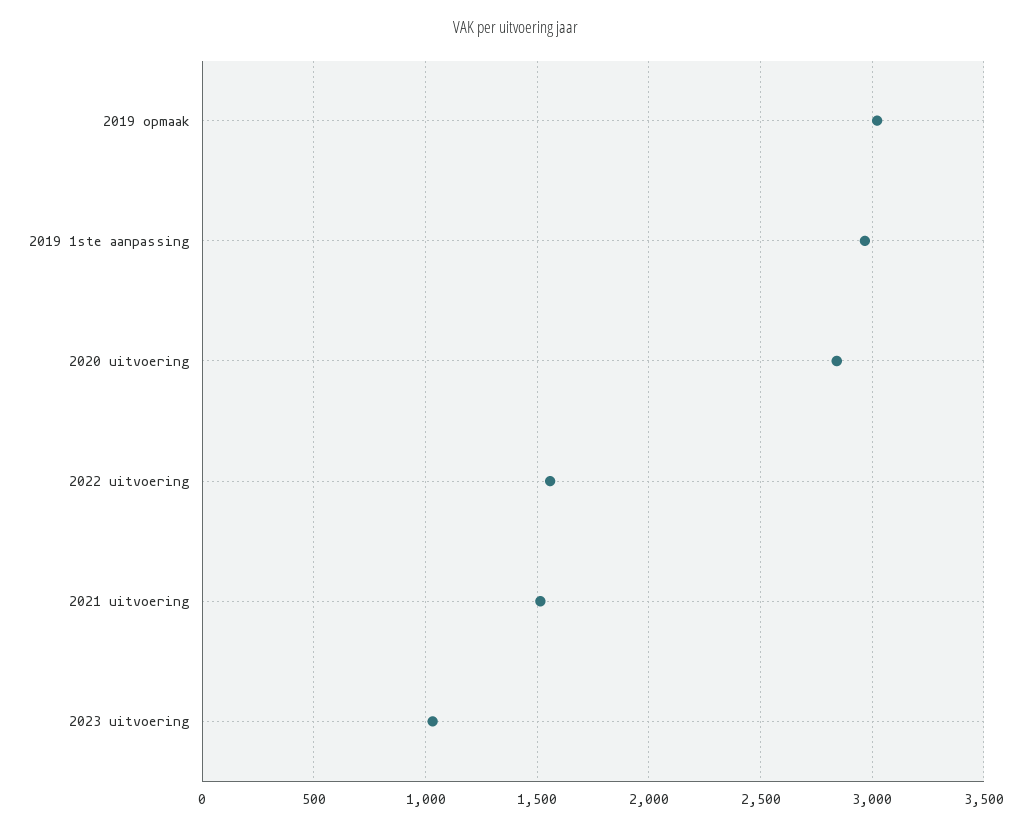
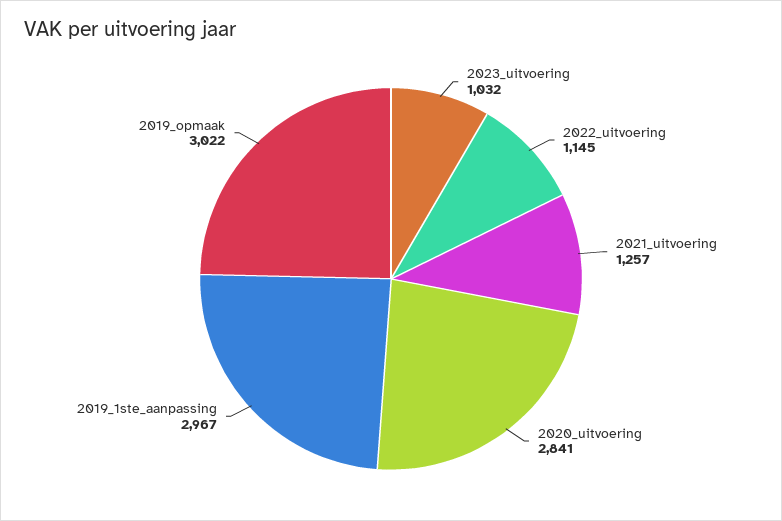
2022 uitvoering: 1550 -> 1145
2021 uitvoering: 1500 -> 1257

